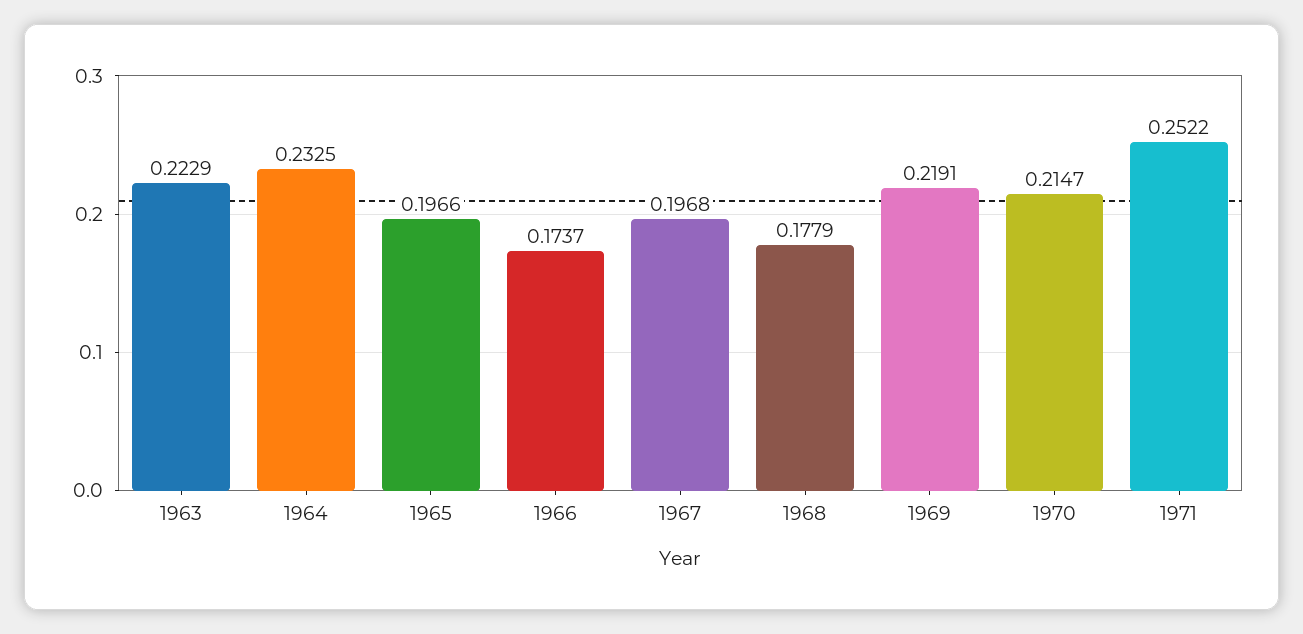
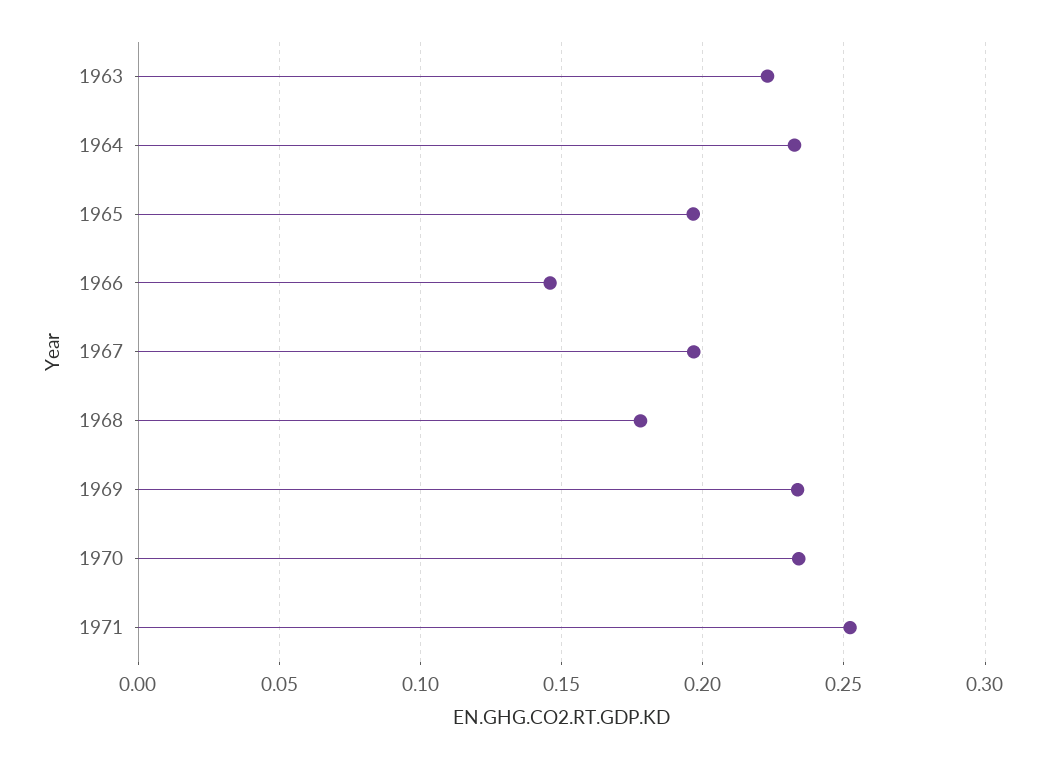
1966: 0.1737 -> 0.145
1969: 0.2191 -> 0.235
1970: 0.2147 -> 0.235

